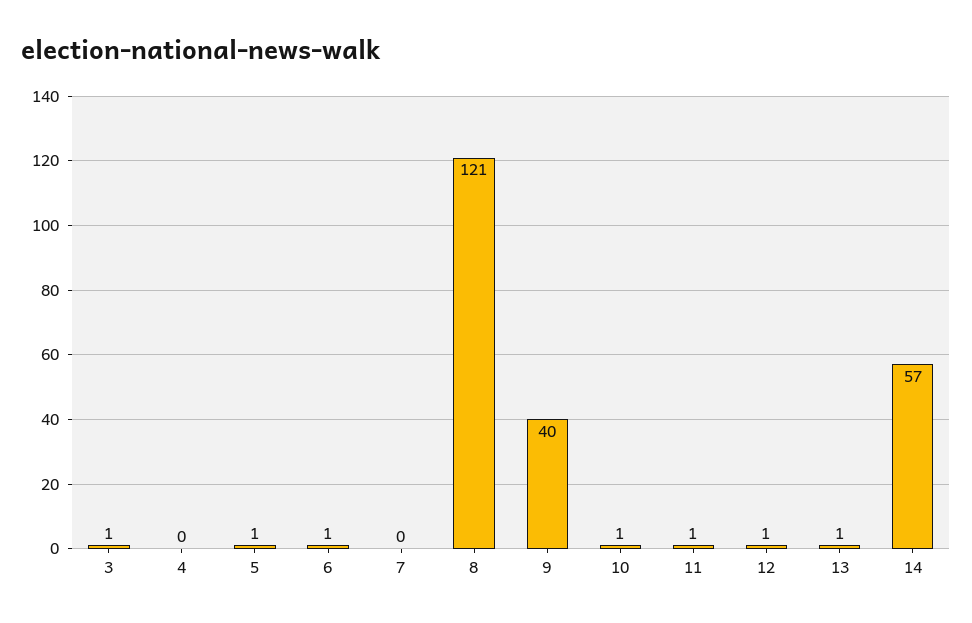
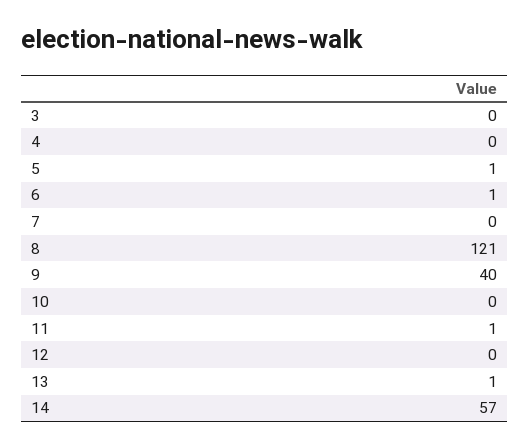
3: 1 -> 0
10: 1 -> 0
12: 1 -> 0

